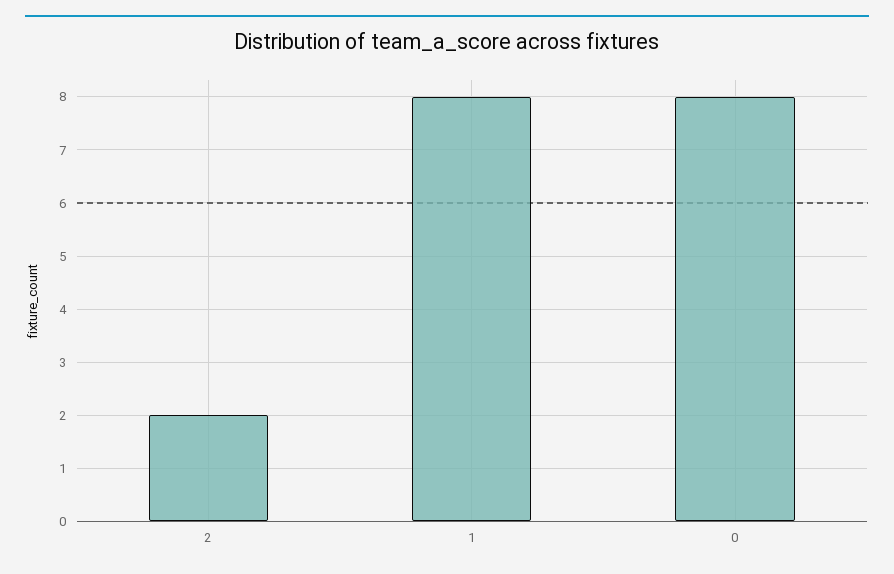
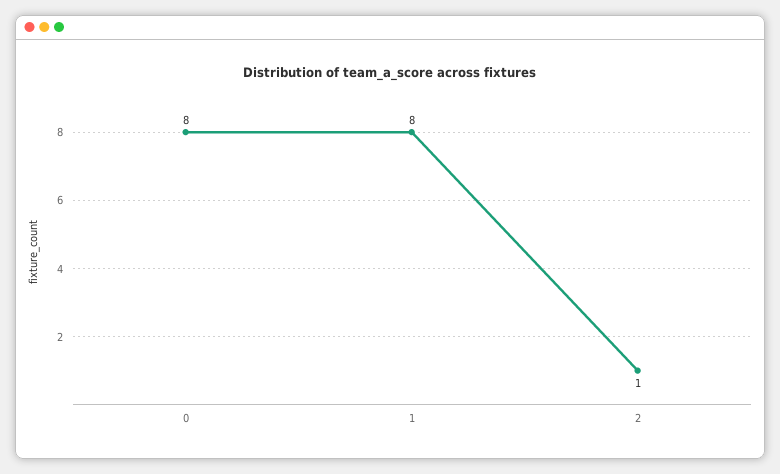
2: 2 -> 1

